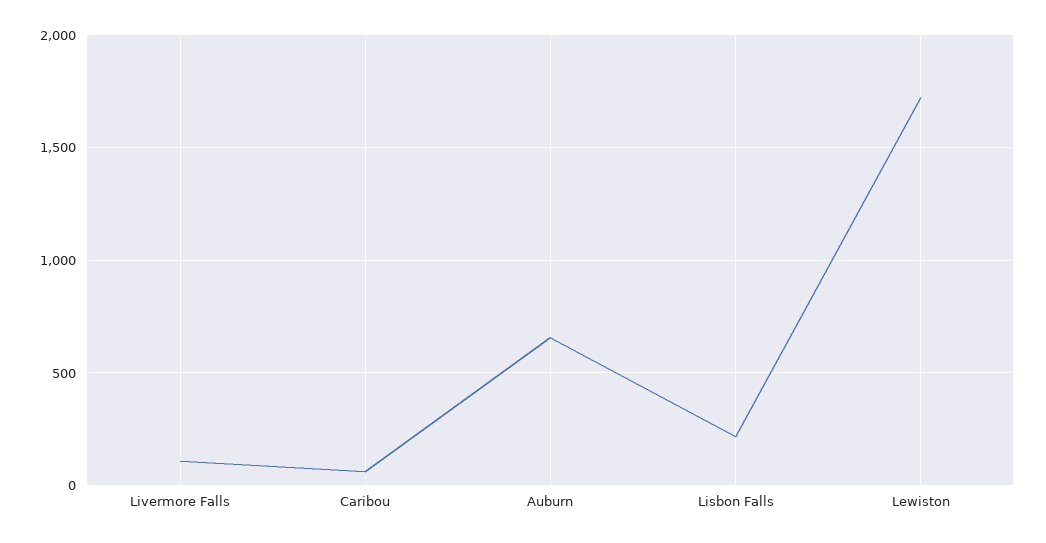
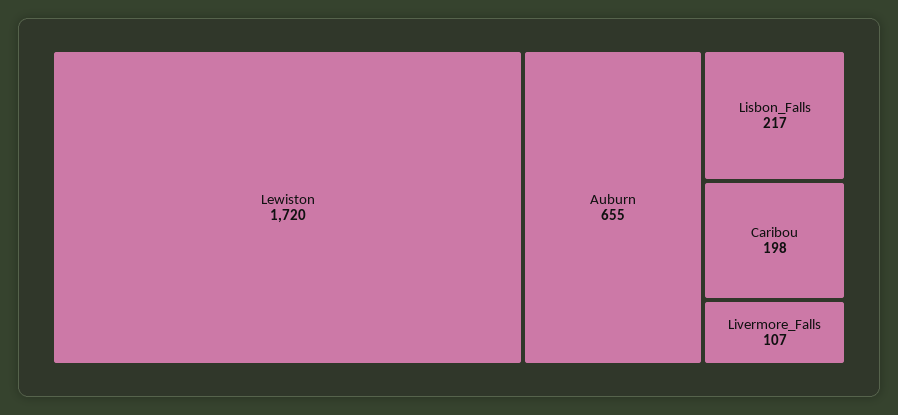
Caribou: 50 -> 198

